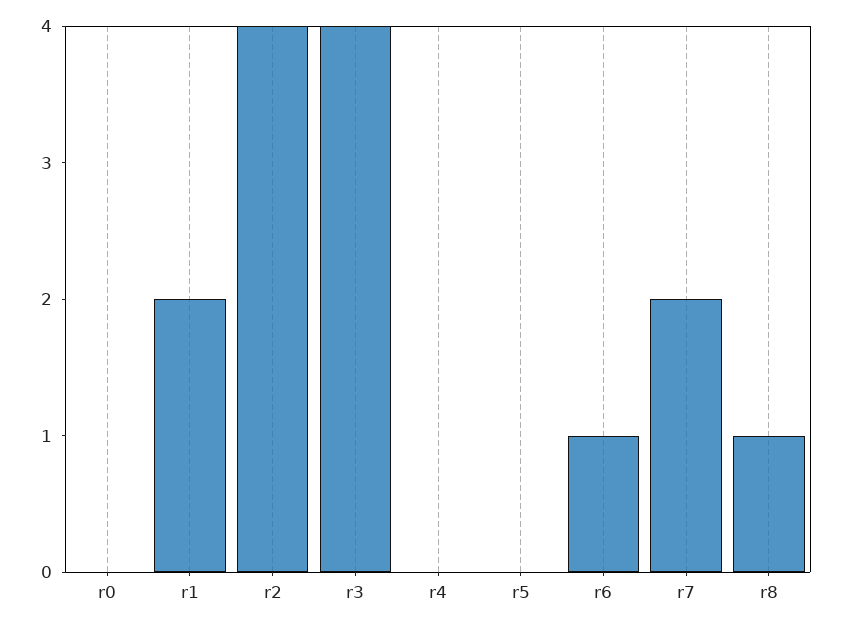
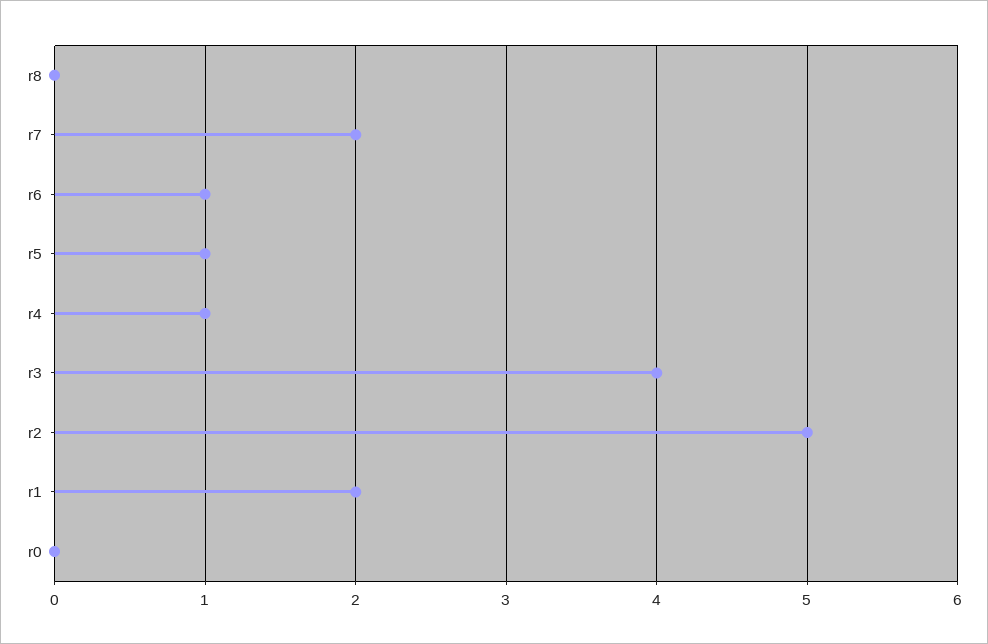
r2: 4 -> 5
r4: 0 -> 1
r5: 0 -> 1
r8: 1 -> 0

